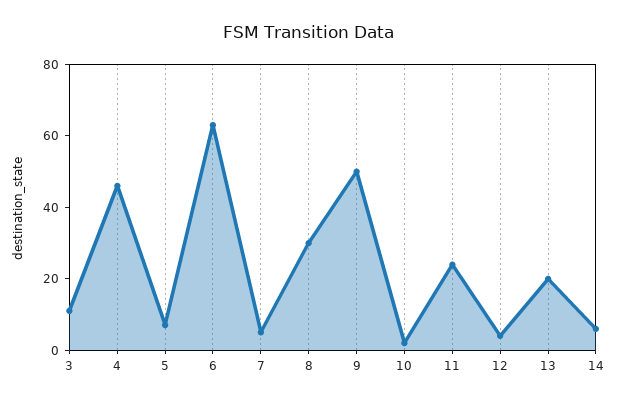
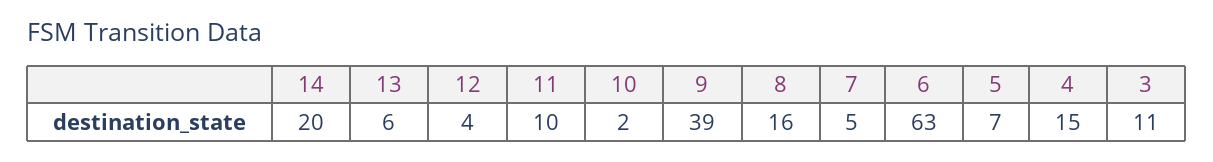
4: 45 -> 15
8: 30 -> 16
9: 50 -> 39
11: 25 -> 10
13: 20 -> 6
14: 5 -> 20

